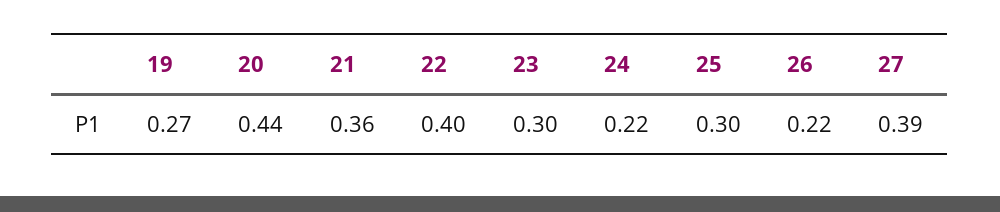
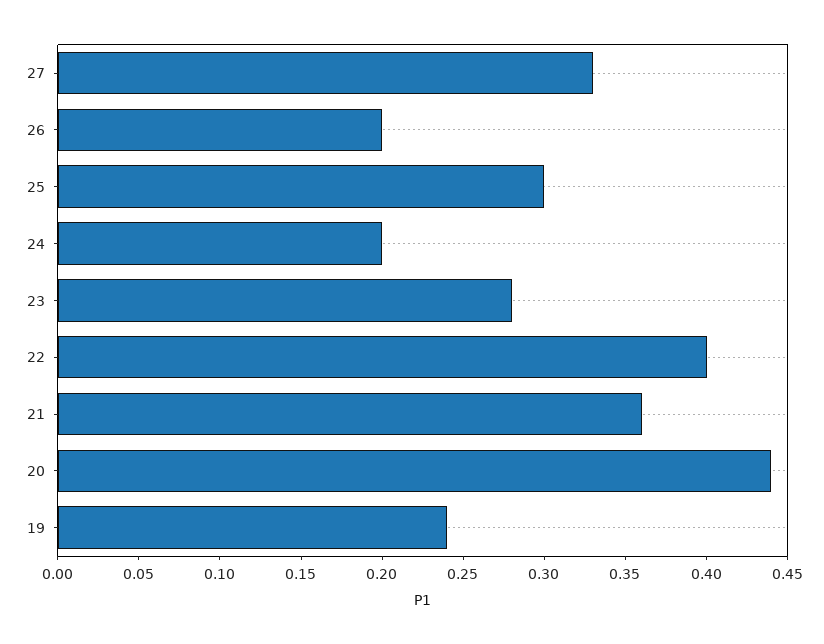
19: 0.27 -> 0.24
23: 0.3 -> 0.28
24: 0.22 -> 0.2
26: 0.22 -> 0.2
27: 0.39 -> 0.33

